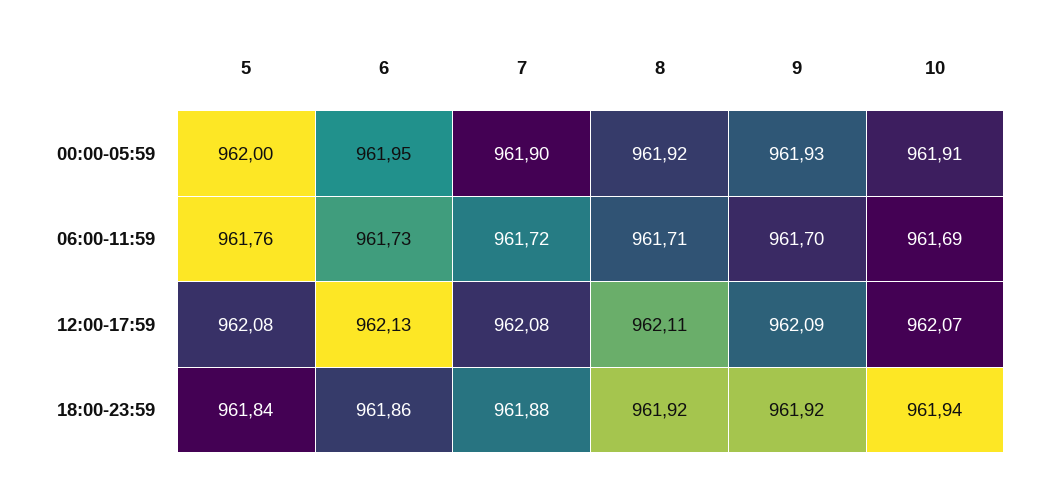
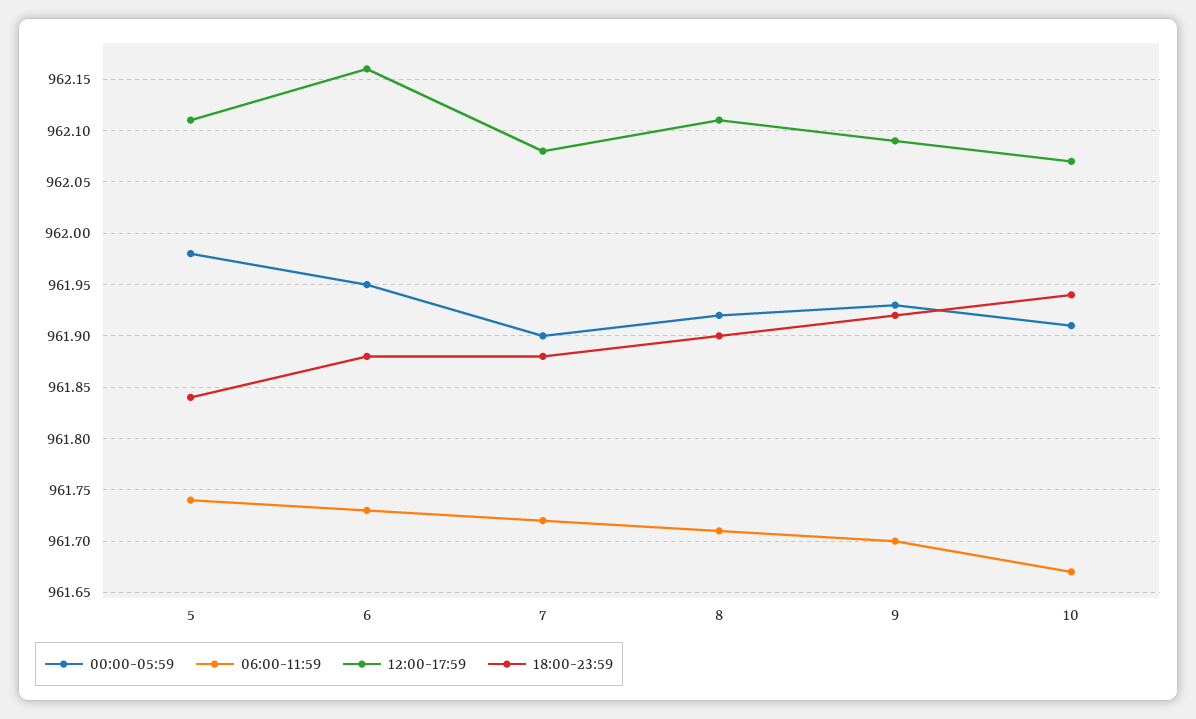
00:00-05:59, 5: 962 -> 961.98
06:00-11:59, 5: 961.76 -> 961.74
06:00-11:59, 10: 961.69 -> 961.67
12:00-17:59, 5: 962.08 -> 962.11
12:00-17:59, 6: 962.13 -> 962.16
18:00-23:59, 6: 961.86 -> 961.88
18:00-23:59, 8: 961.92 -> 961.9

